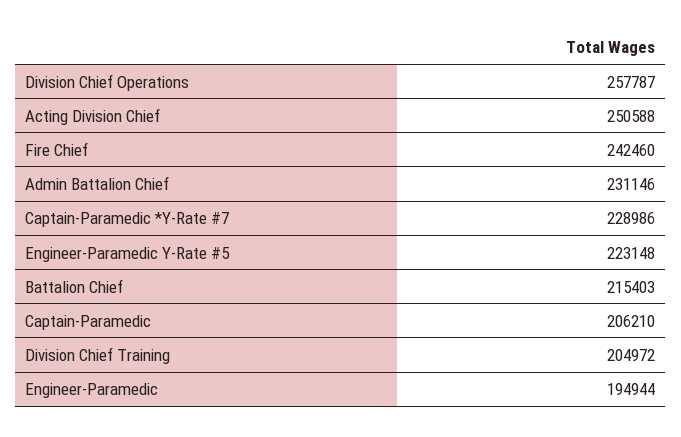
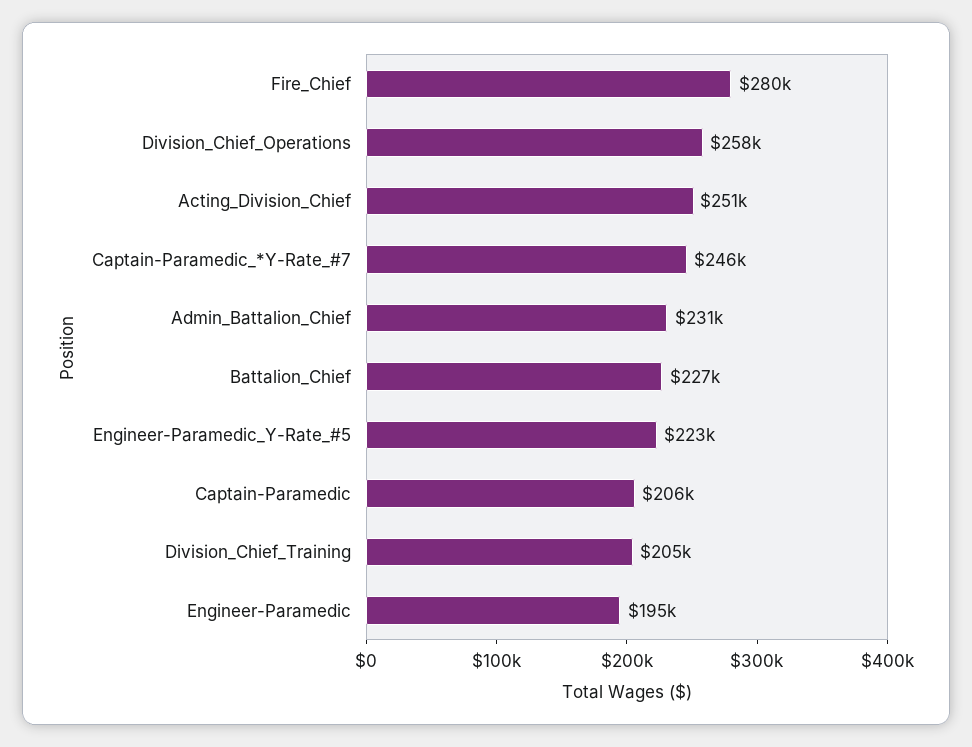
Fire Chief: 242460 -> 280000
Captain-Paramedic *Y-Rate #7: 228986 -> 246000
Battalion Chief: 215403 -> 227000

